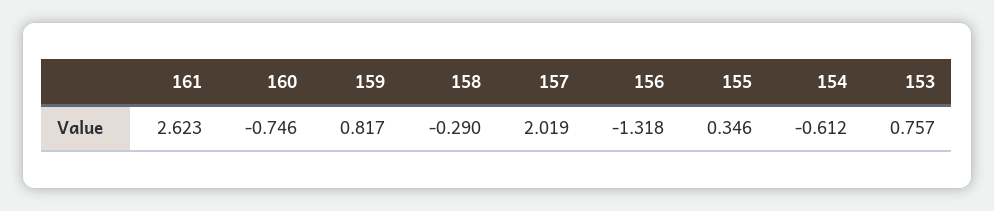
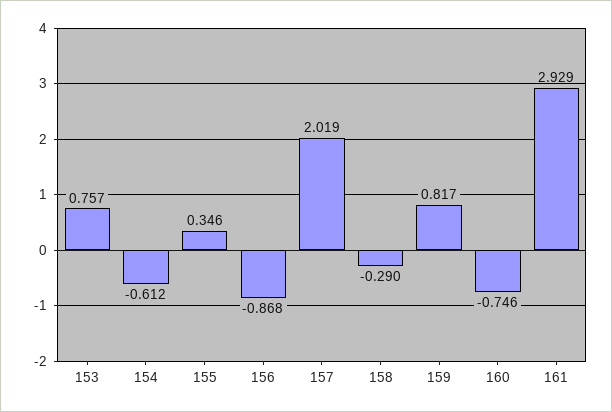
161: 2.623 -> 2.929
156: -1.318 -> -0.868

